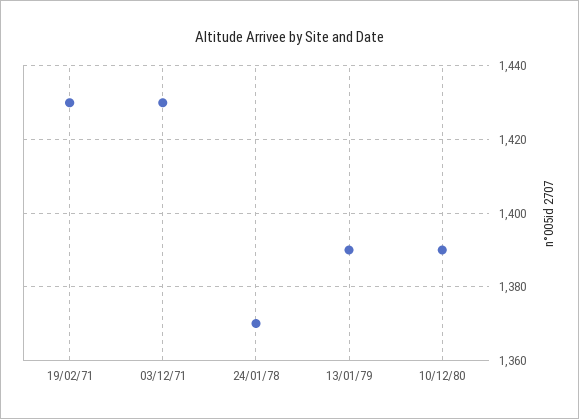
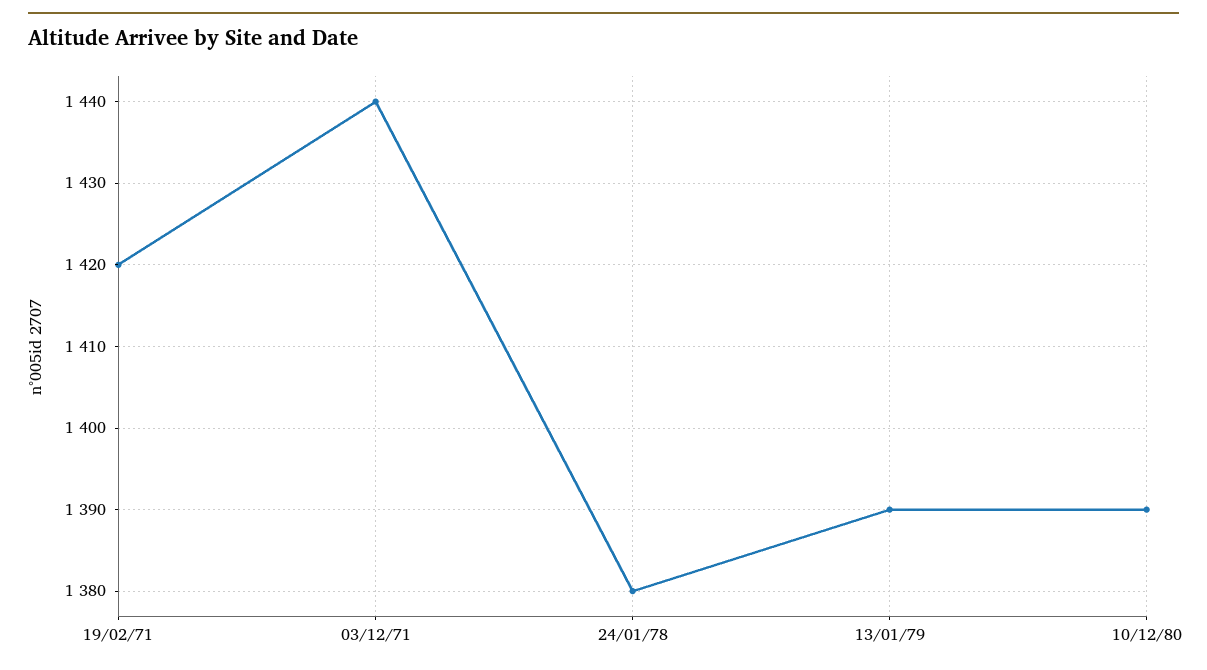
19/02/71: 1430 -> 1420
03/12/71: 1430 -> 1440
24/01/78: 1370 -> 1380

